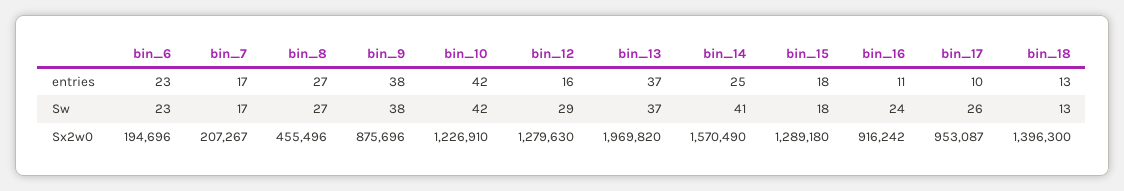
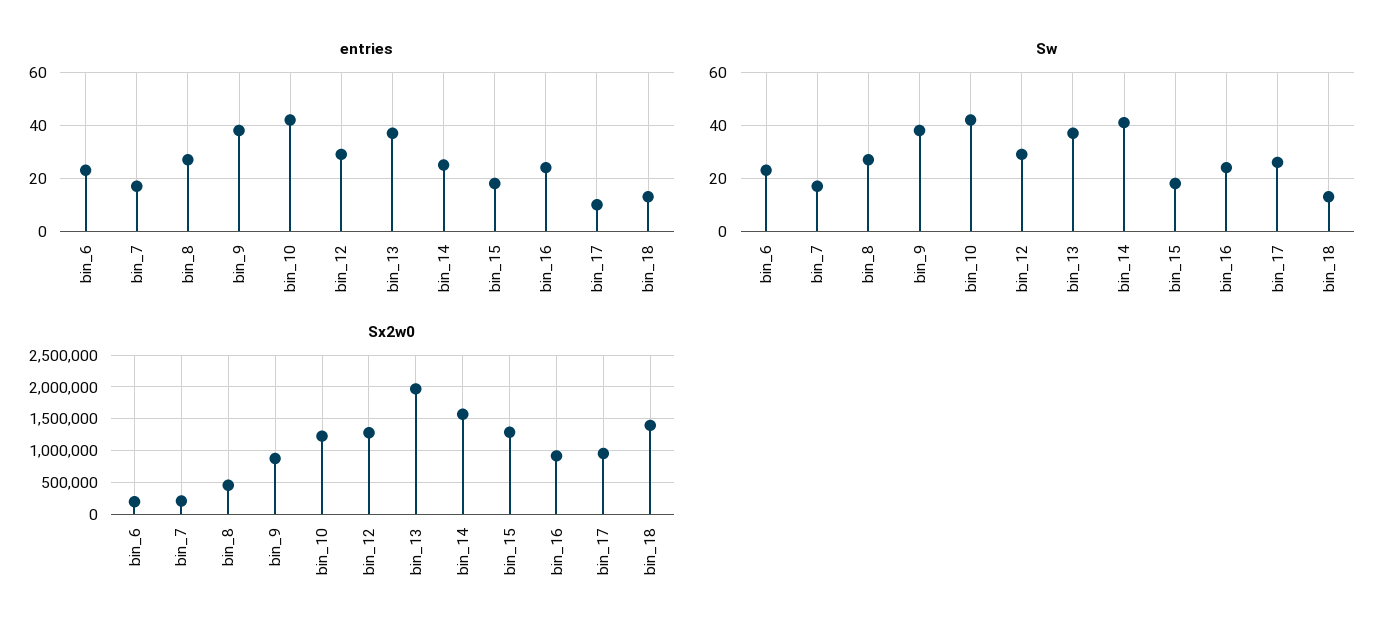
entries, bin_12: 16 -> 30
entries, bin_16: 11 -> 25

